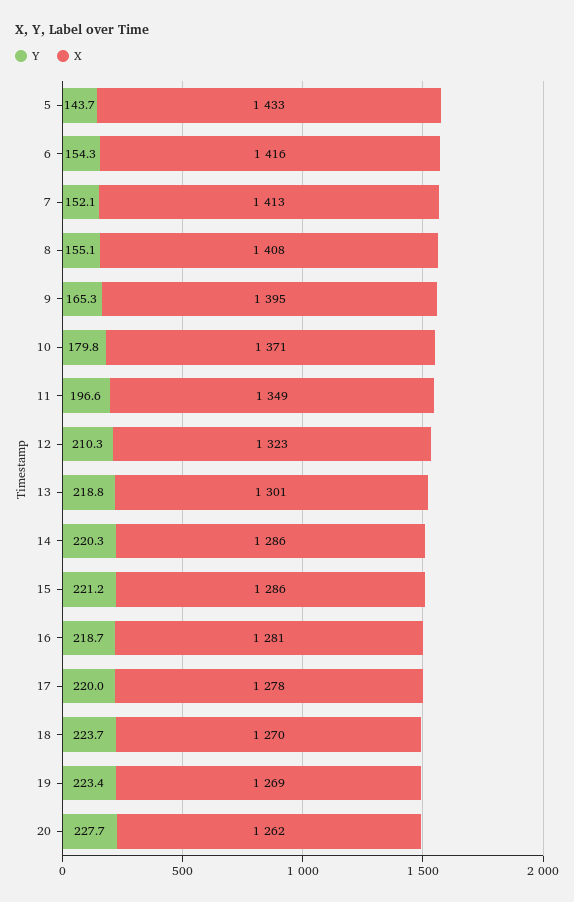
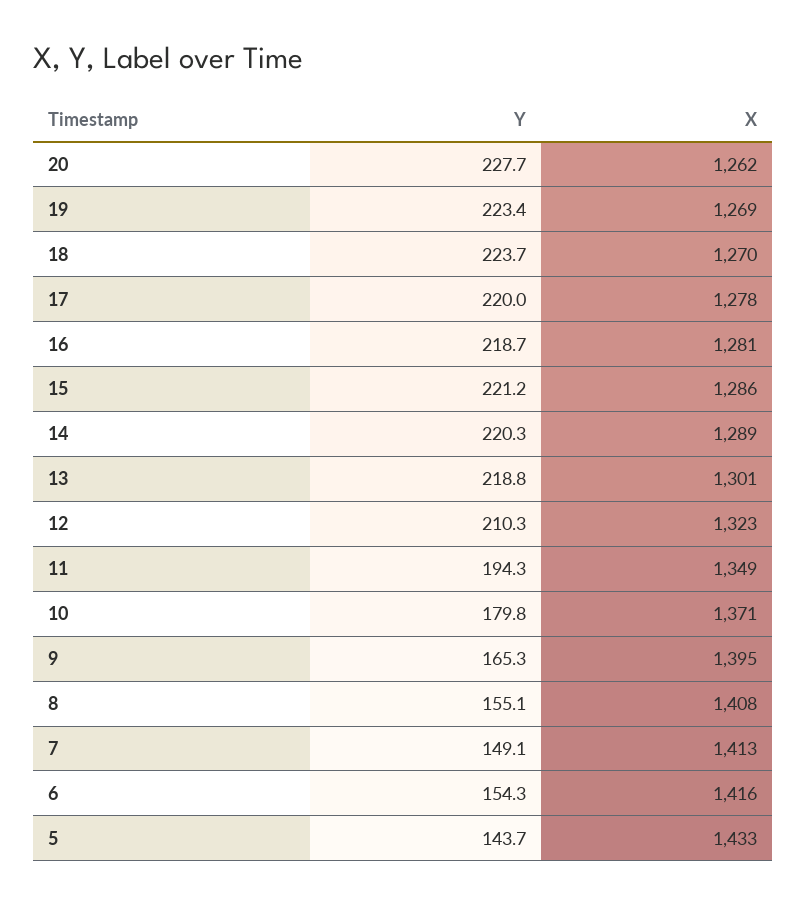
Y, 7: 152.1 -> 149.1
Y, 11: 196.6 -> 194.3
X, 14: 1286 -> 1289

